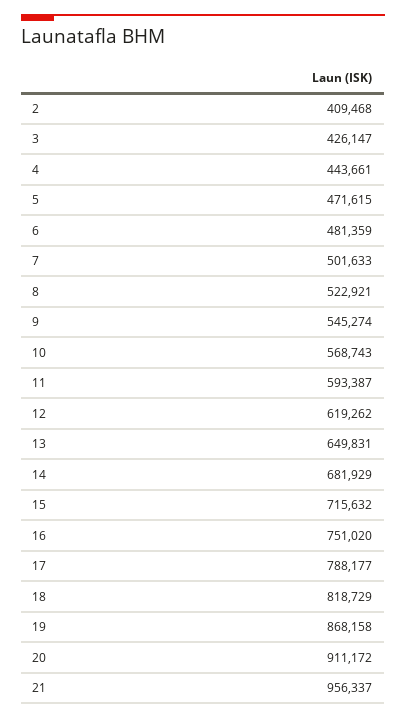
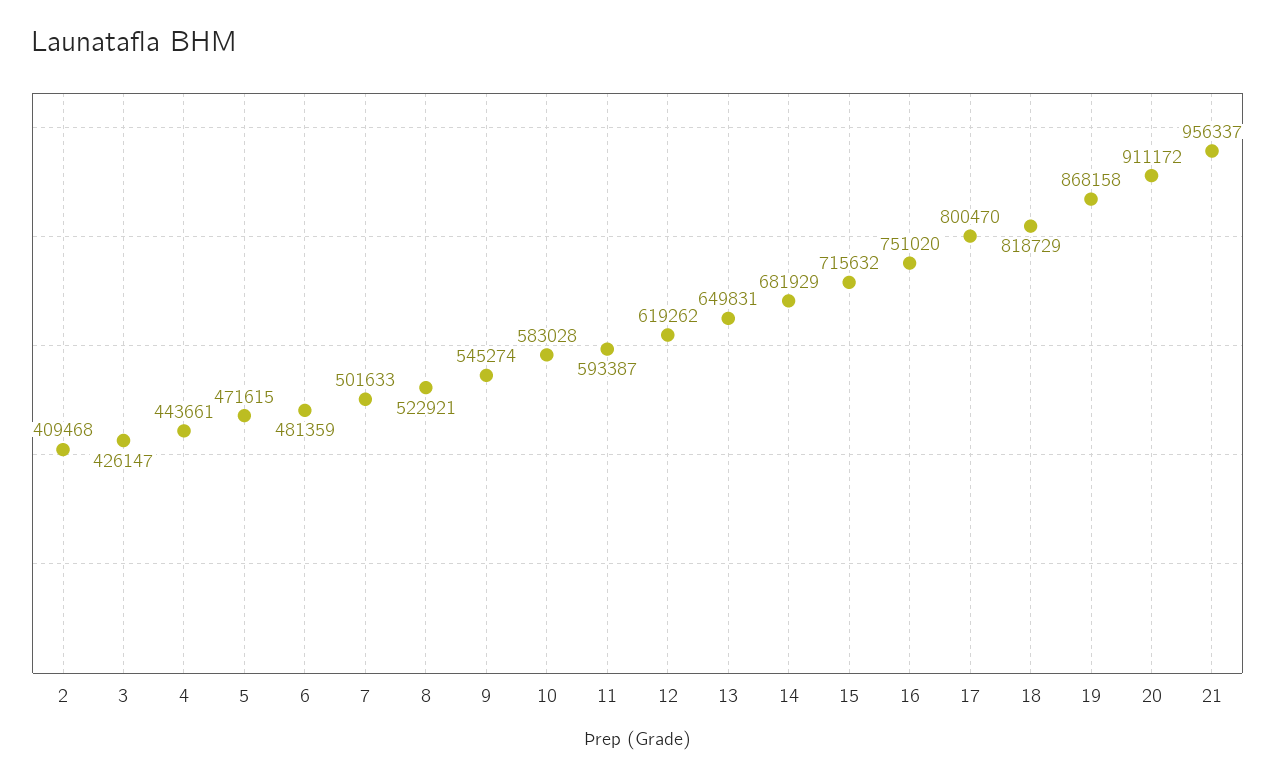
10: 568743 -> 583028
17: 788177 -> 800470

